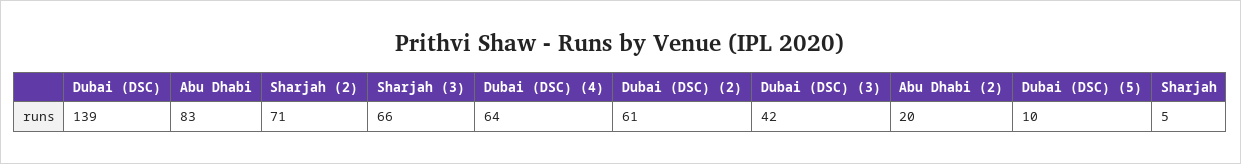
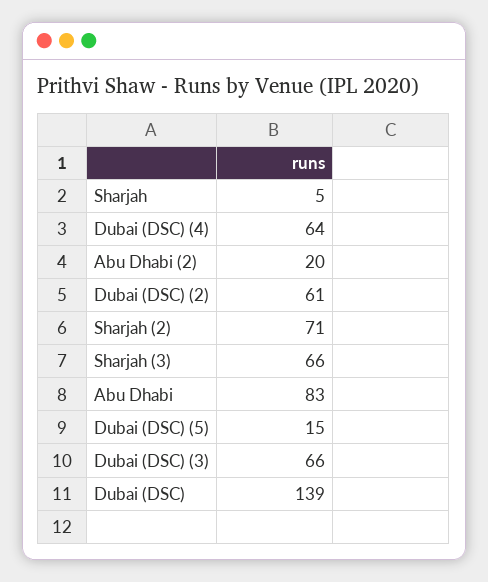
Dubai (DSC) (3): 42 -> 66
Dubai (DSC) (5): 10 -> 15

